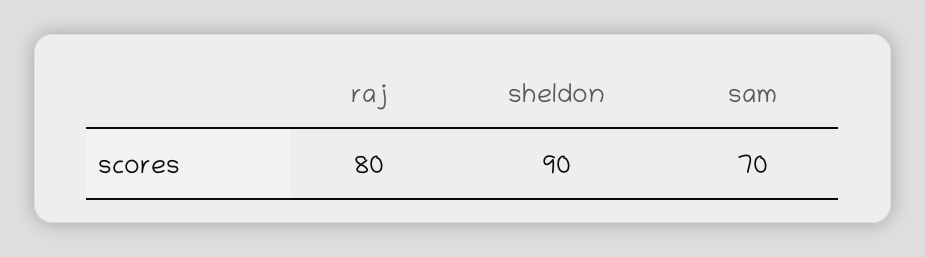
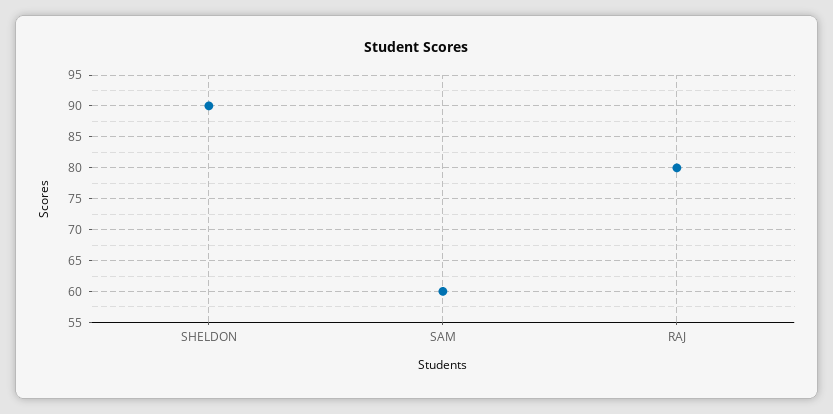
sam: 70 -> 60

